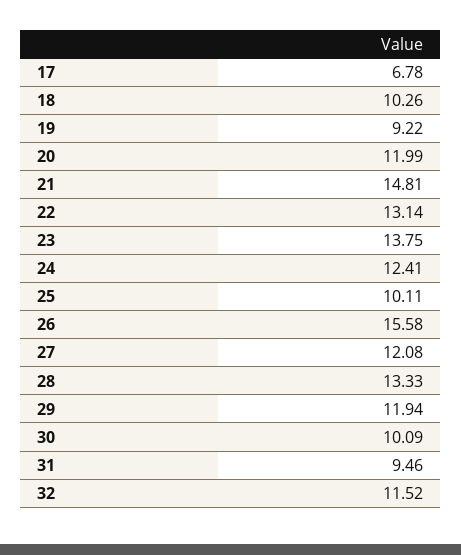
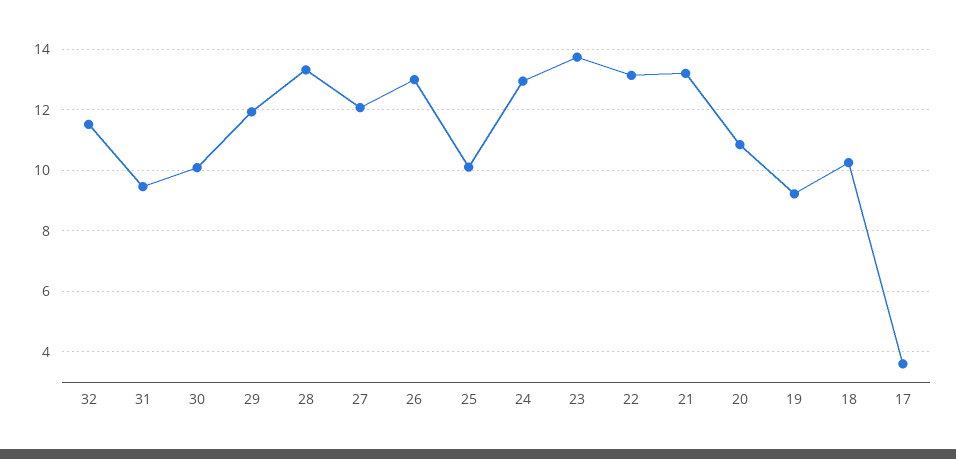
17: 6.78 -> 3.6
20: 11.99 -> 10.8
21: 14.81 -> 13.2
24: 12.41 -> 13
26: 15.58 -> 13

